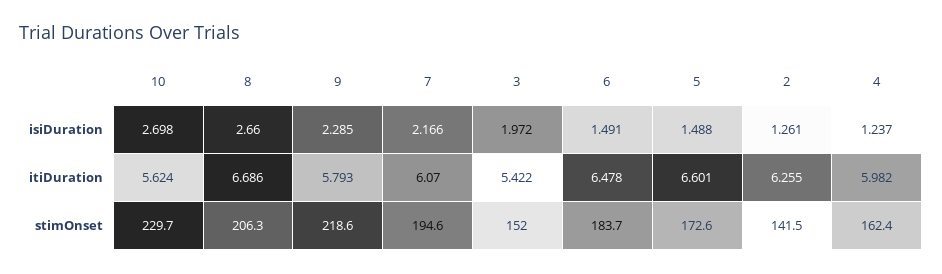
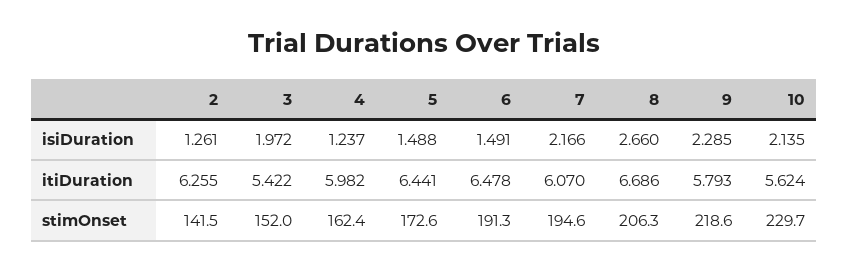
10, isiDuration: 2.698 -> 2.135
5, itiDuration: 6.601 -> 6.441
6, stimOnset: 183.7 -> 191.3

